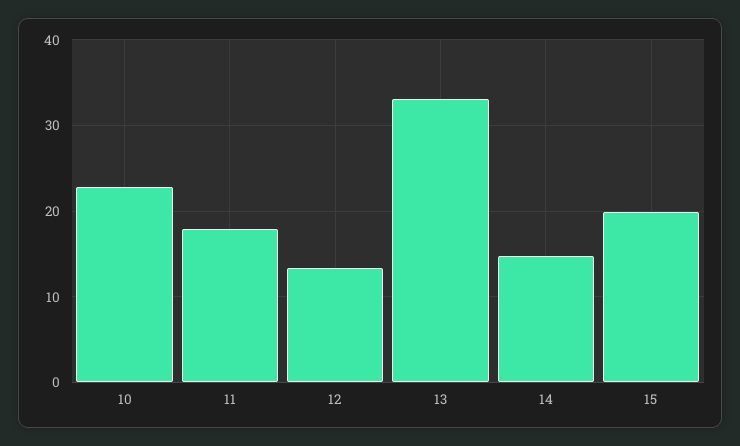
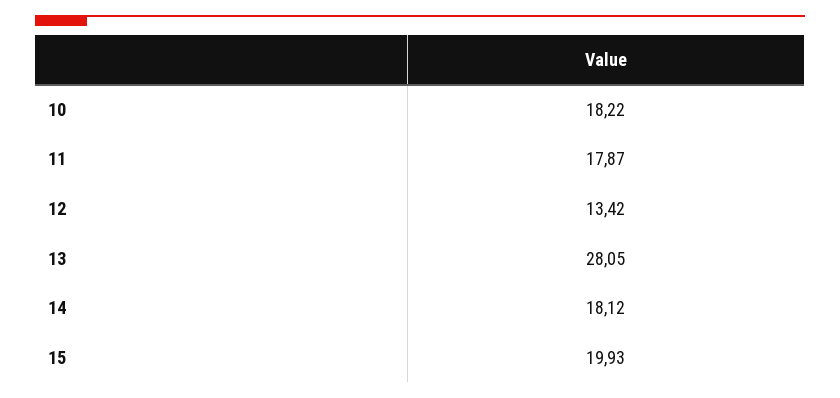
10: 23 -> 18.22
13: 33 -> 28.05
14: 15 -> 18.12

